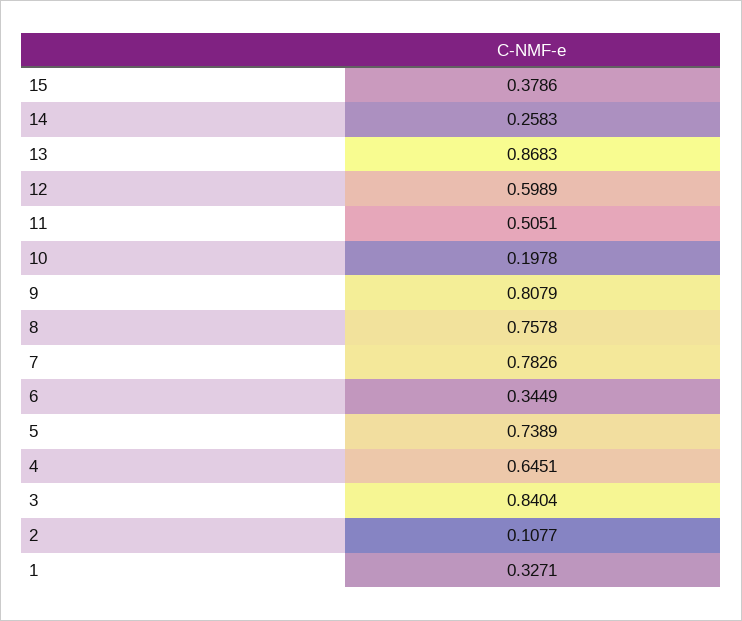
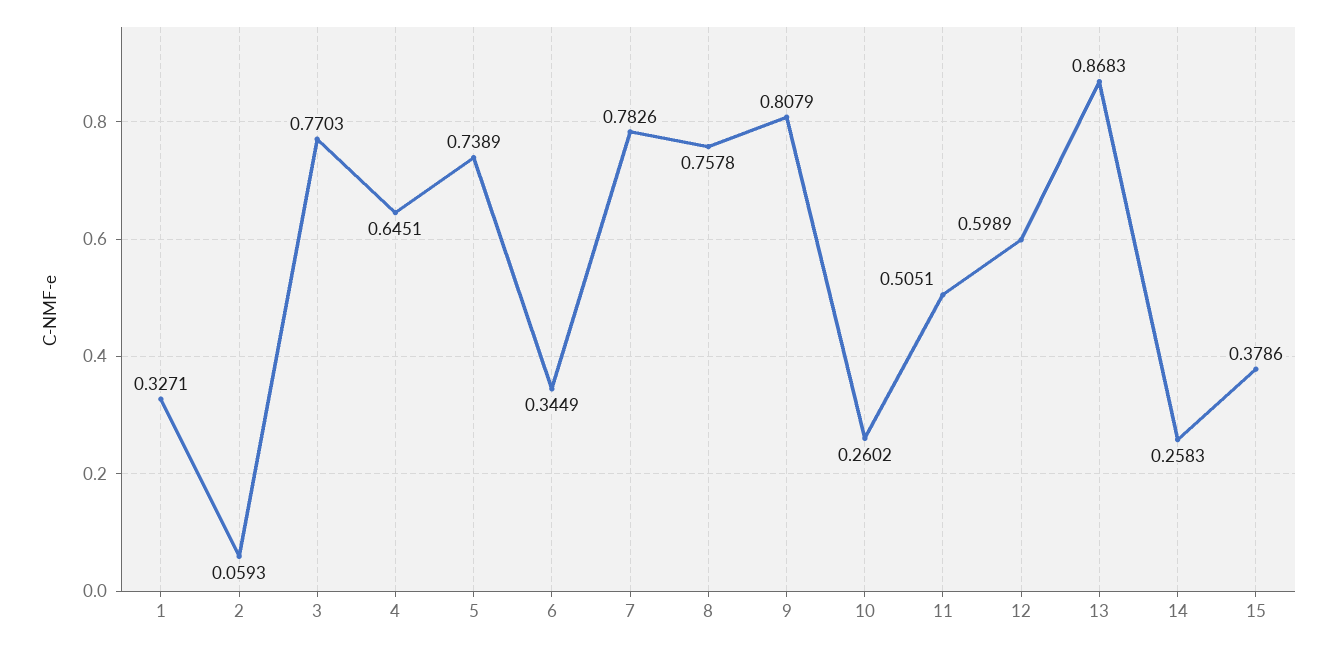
10: 0.1978 -> 0.2602
3: 0.8404 -> 0.7703
2: 0.1077 -> 0.0593

